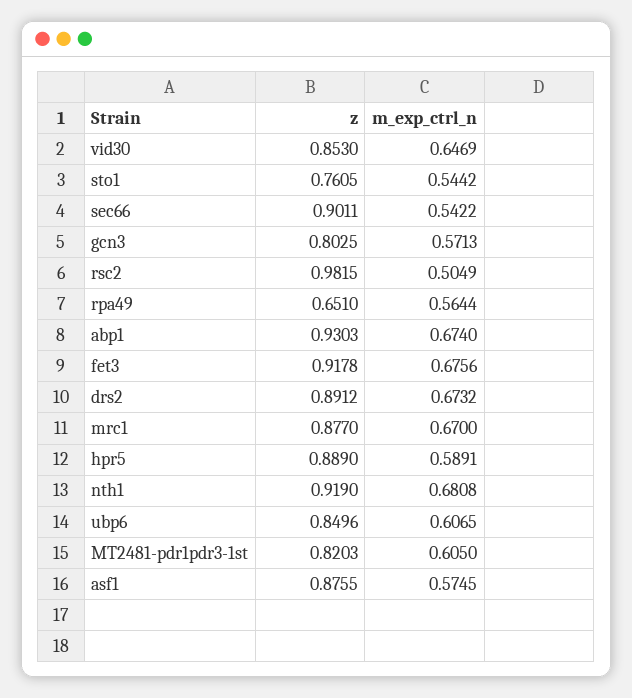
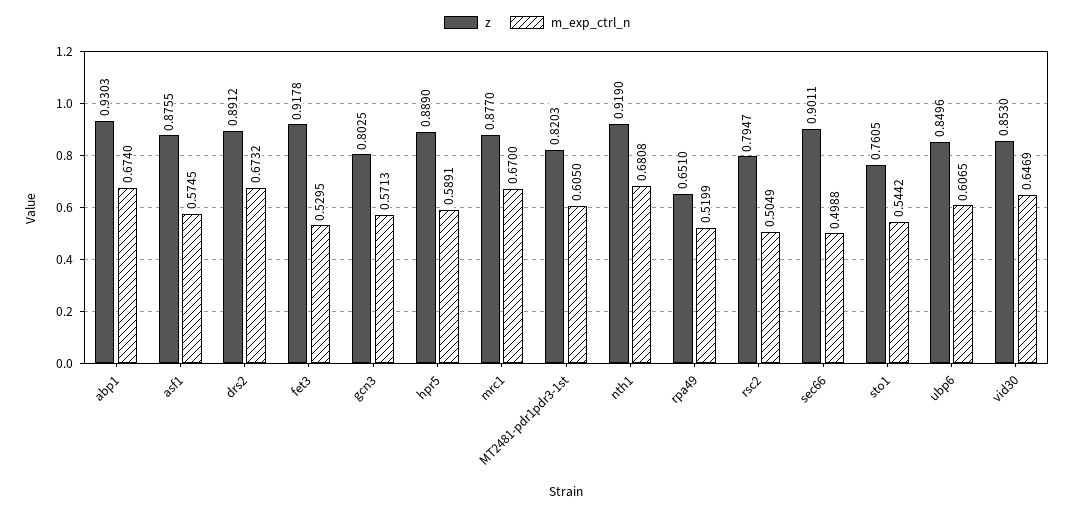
m_exp_ctrl_n, sec66: 0.5422 -> 0.4988
z, rsc2: 0.9815 -> 0.7947
m_exp_ctrl_n, rpa49: 0.5644 -> 0.5199
m_exp_ctrl_n, fet3: 0.6756 -> 0.5295

